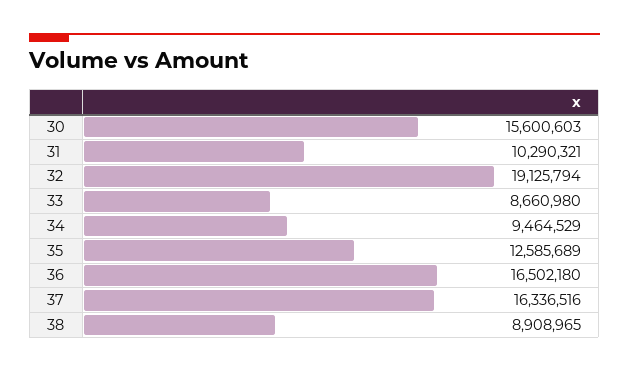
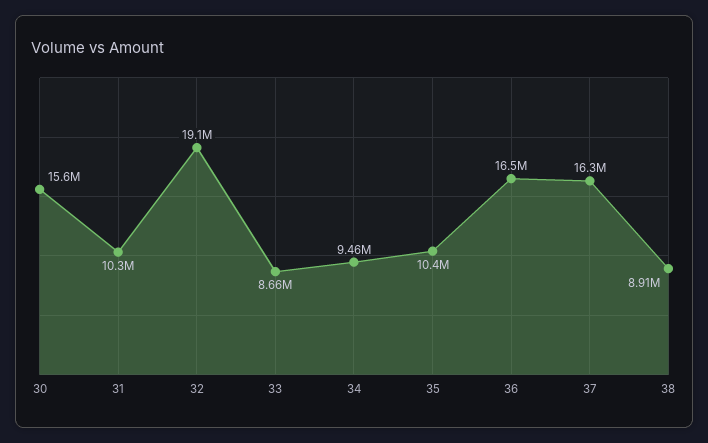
35: 12585689 -> 10400000

